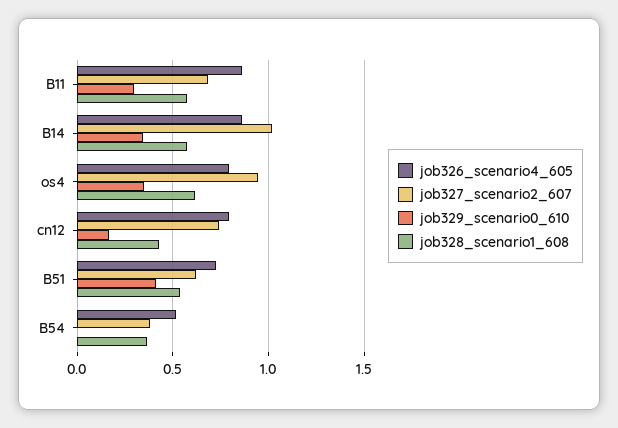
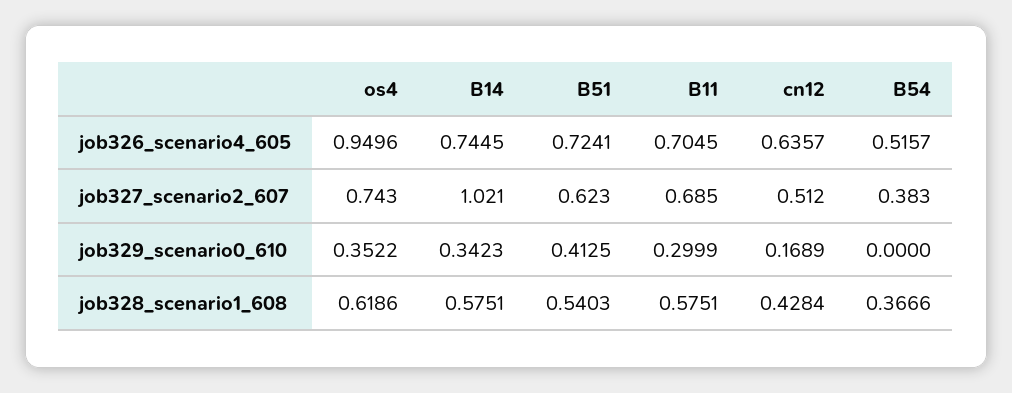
job326_scenario4_605, B11: 0.85 -> 0.7045
job326_scenario4_605, B14: 0.85 -> 0.7445
job326_scenario4_605, os4: 0.8 -> 0.9496
job327_scenario2_607, os4: 0.95 -> 0.743
job326_scenario4_605, cn12: 0.8 -> 0.6357
job327_scenario2_607, cn12: 0.75 -> 0.512

